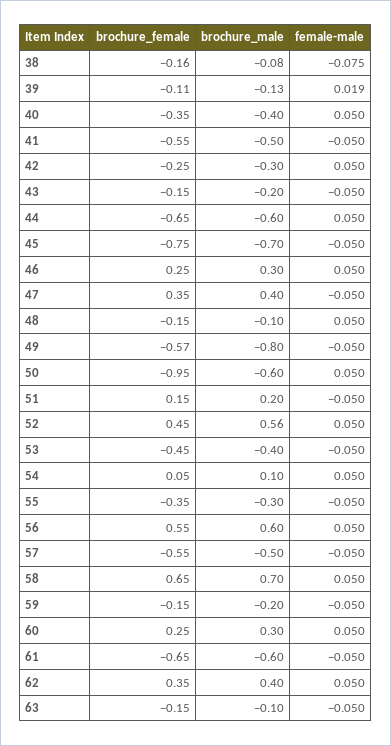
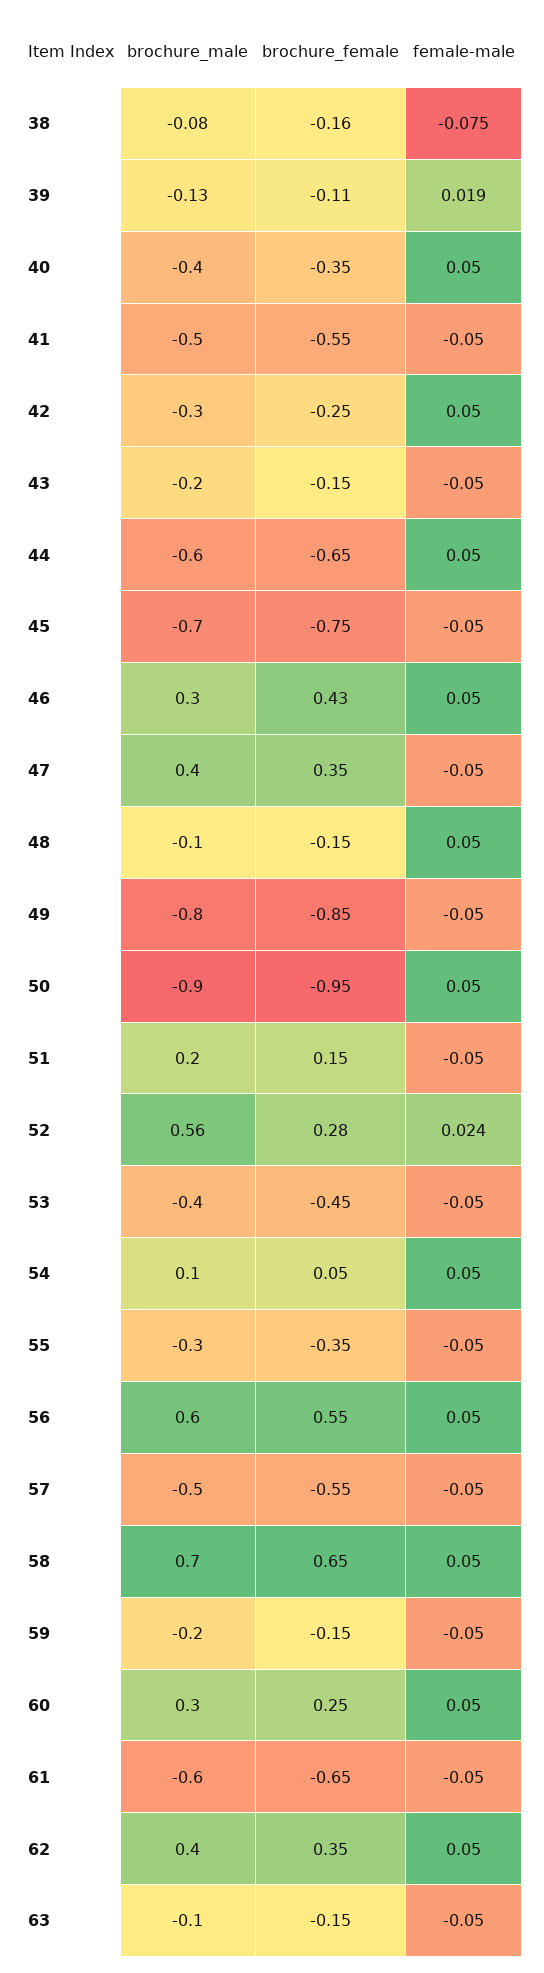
brochure_female, 46: 0.25 -> 0.43
brochure_female, 49: -0.57 -> -0.85
brochure_male, 50: -0.6 -> -0.9
brochure_female, 52: 0.45 -> 0.28
female-male, 52: 0.05 -> 0.024

